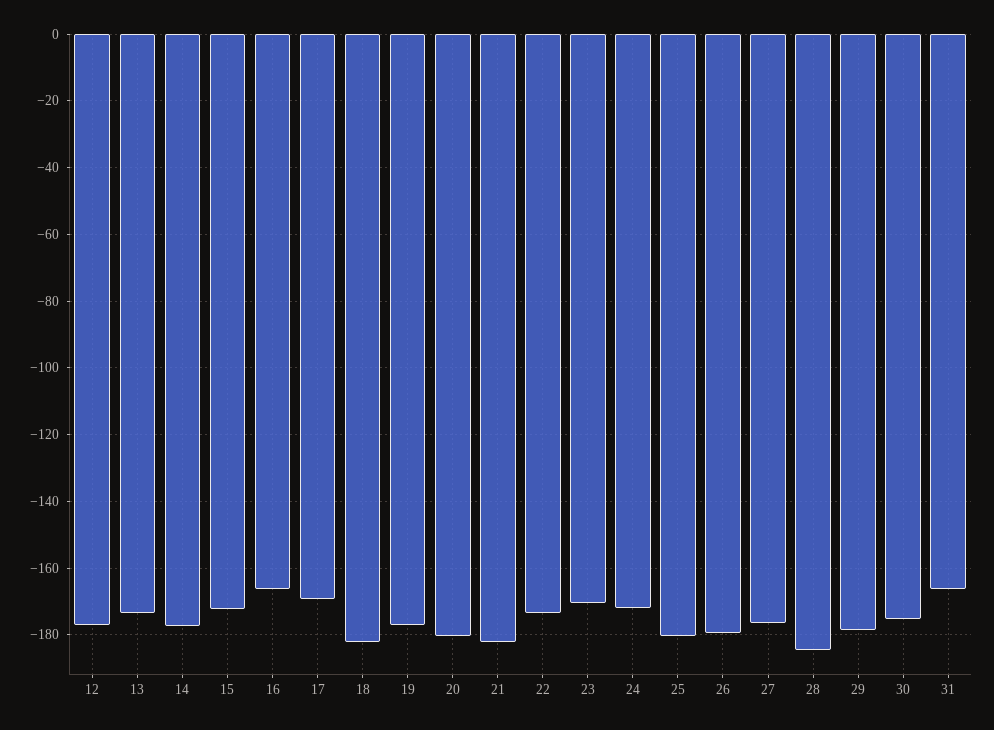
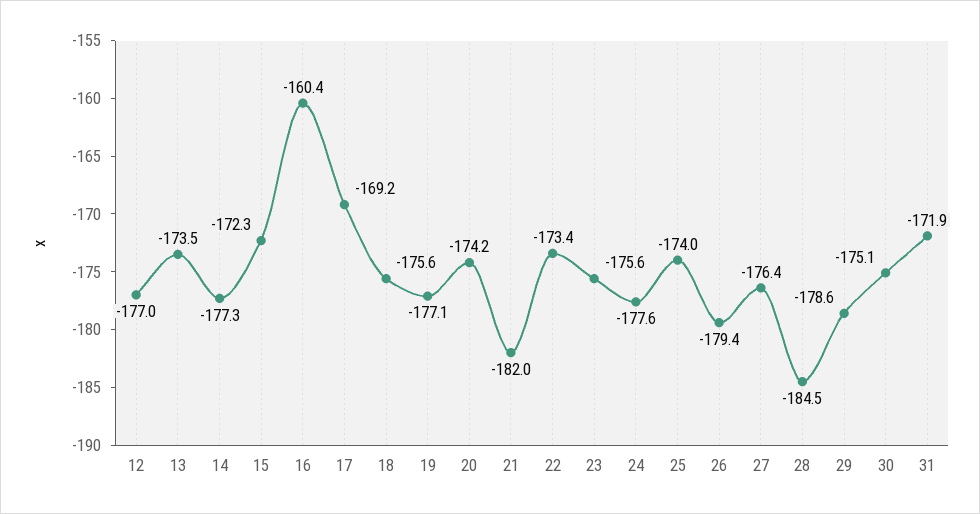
16: -166 -> -160.4
18: -182 -> -175.6
20: -180 -> -174.2
23: -170 -> -175.6
24: -172 -> -177.6
25: -180 -> -174
31: -166 -> -171.9

